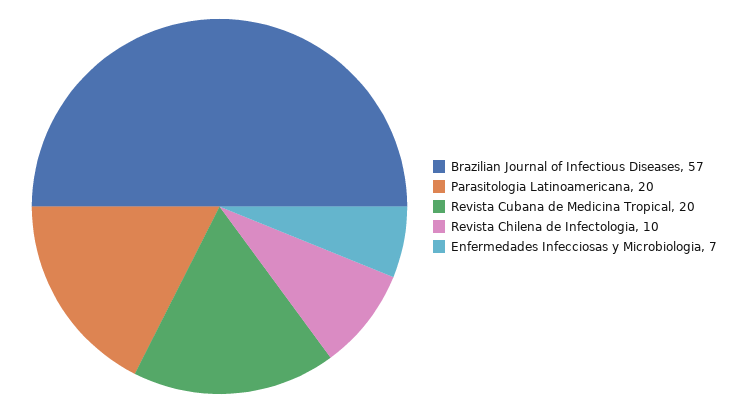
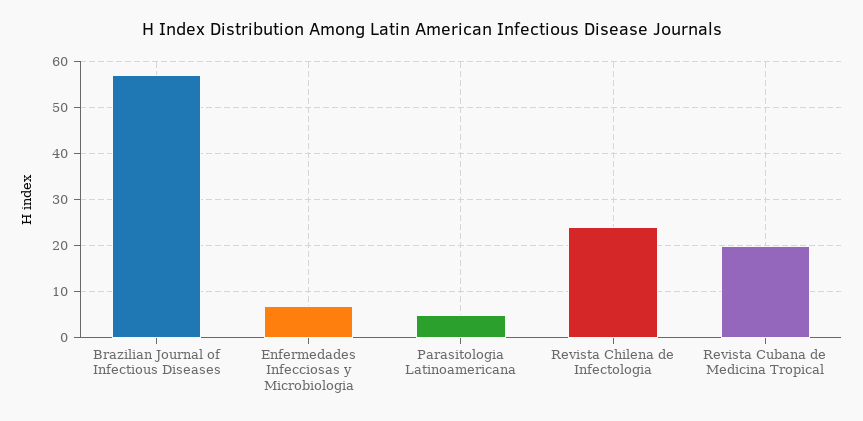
Parasitologia Latinoamericana: 20 -> 5
Revista Chilena de Infectologia: 10 -> 25

